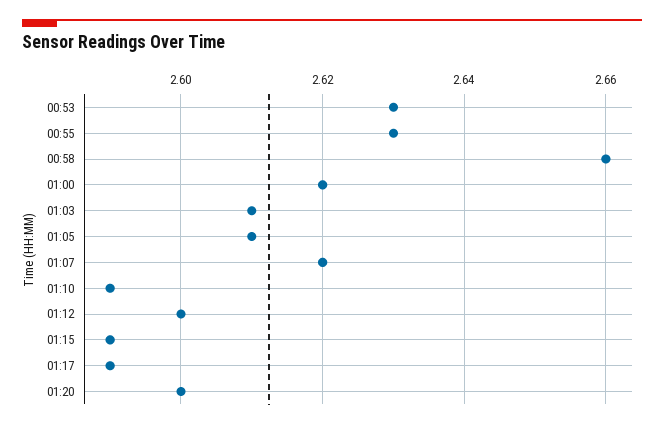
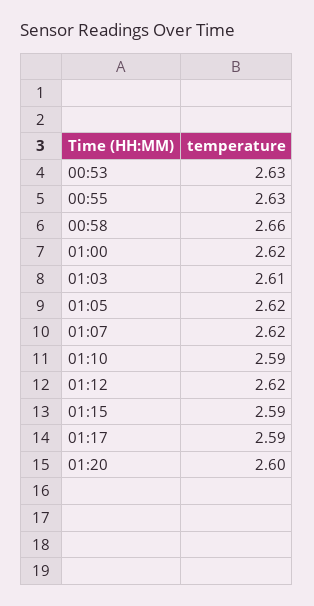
01:05: 2.61 -> 2.62
01:12: 2.6 -> 2.62

